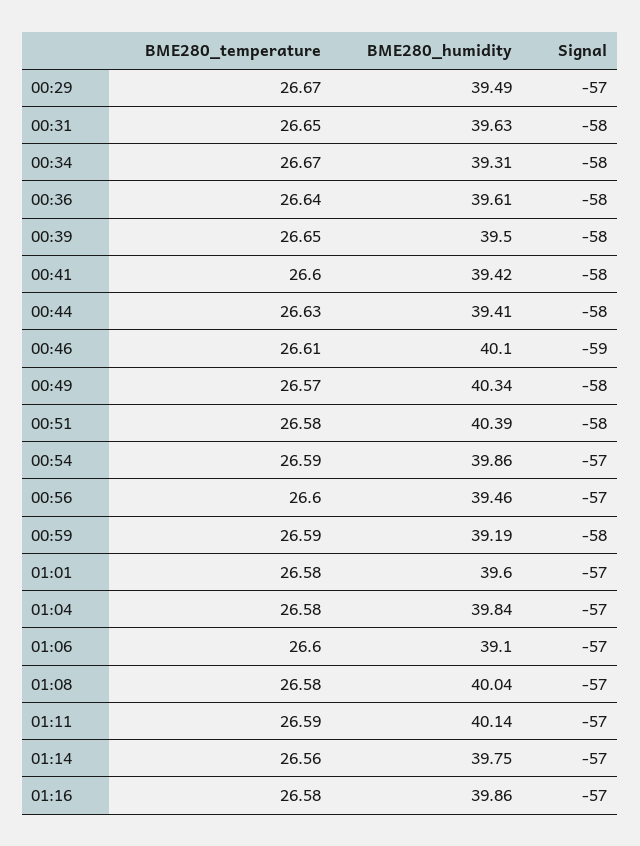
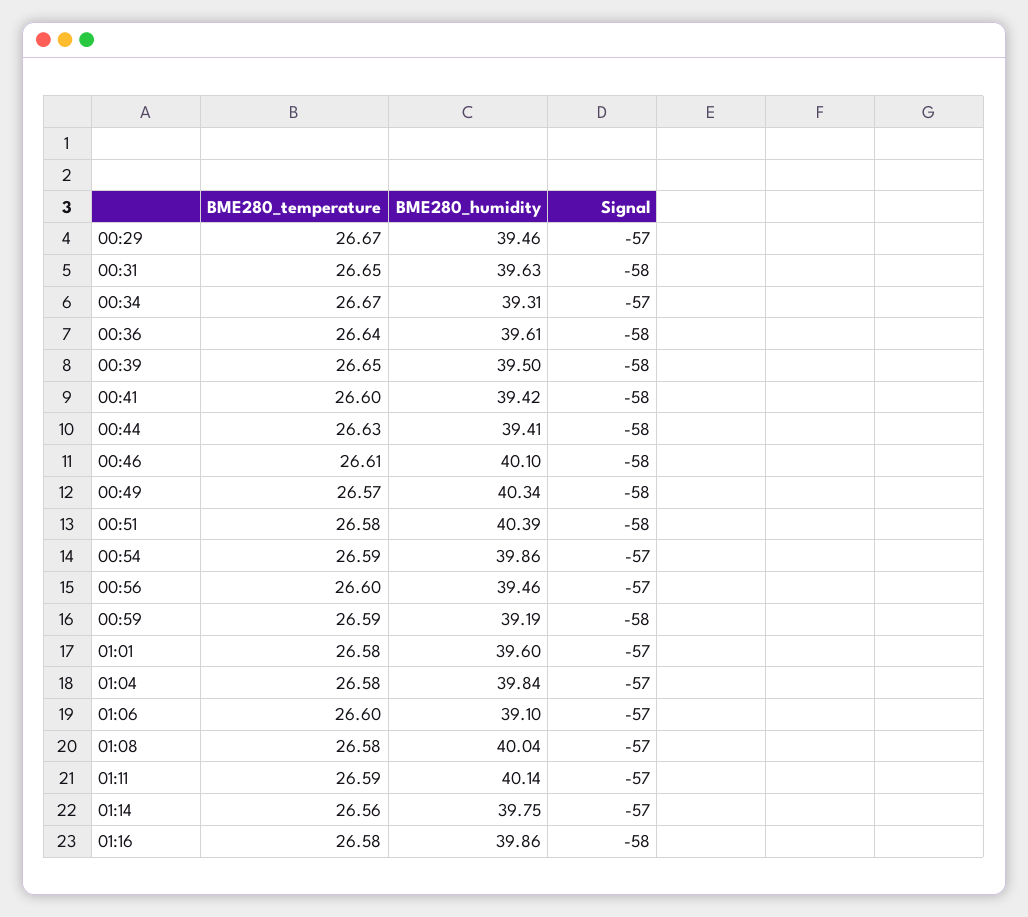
BME280_humidity, 00:29: 39.49 -> 39.46
Signal, 00:34: -58 -> -57
Signal, 00:46: -59 -> -58
Signal, 01:16: -57 -> -58

